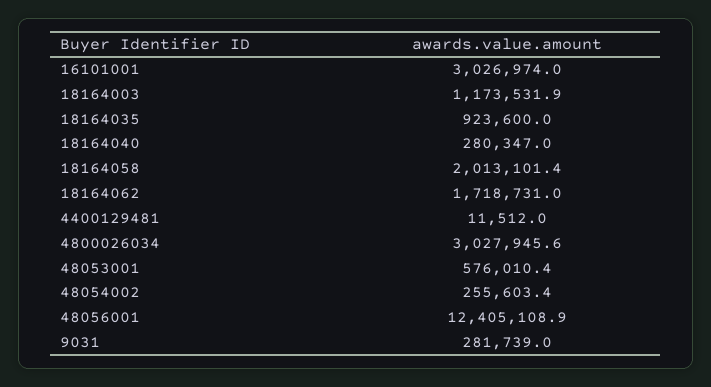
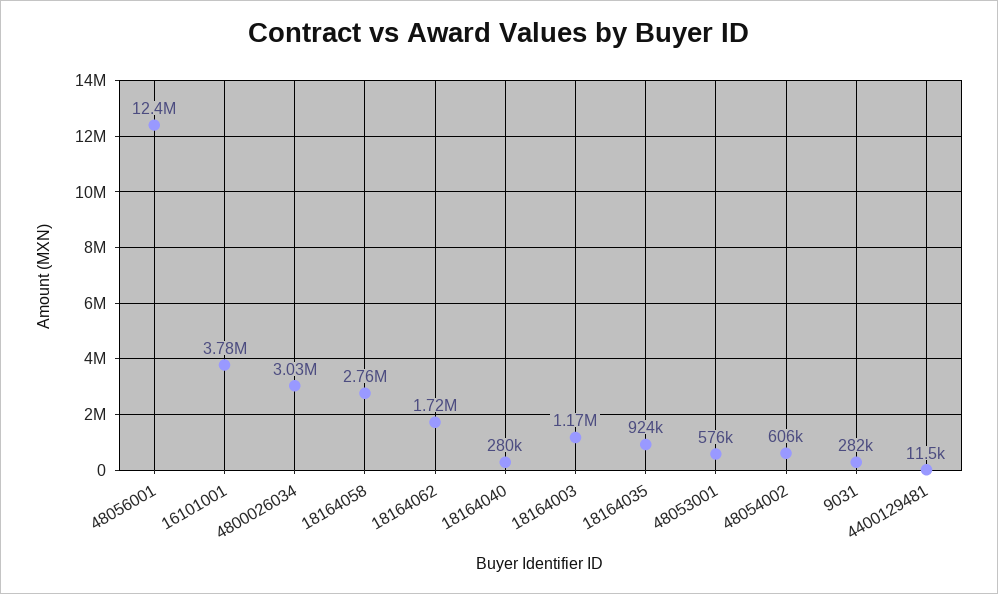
16101001: 3026974 -> 3780000
18164058: 2013101.4 -> 2760000
48054002: 255603.4 -> 606000

